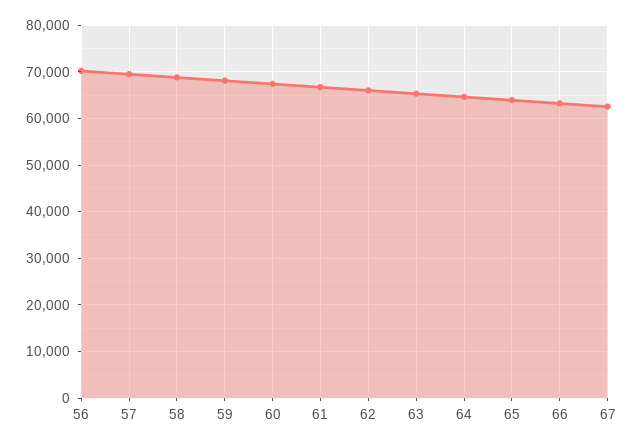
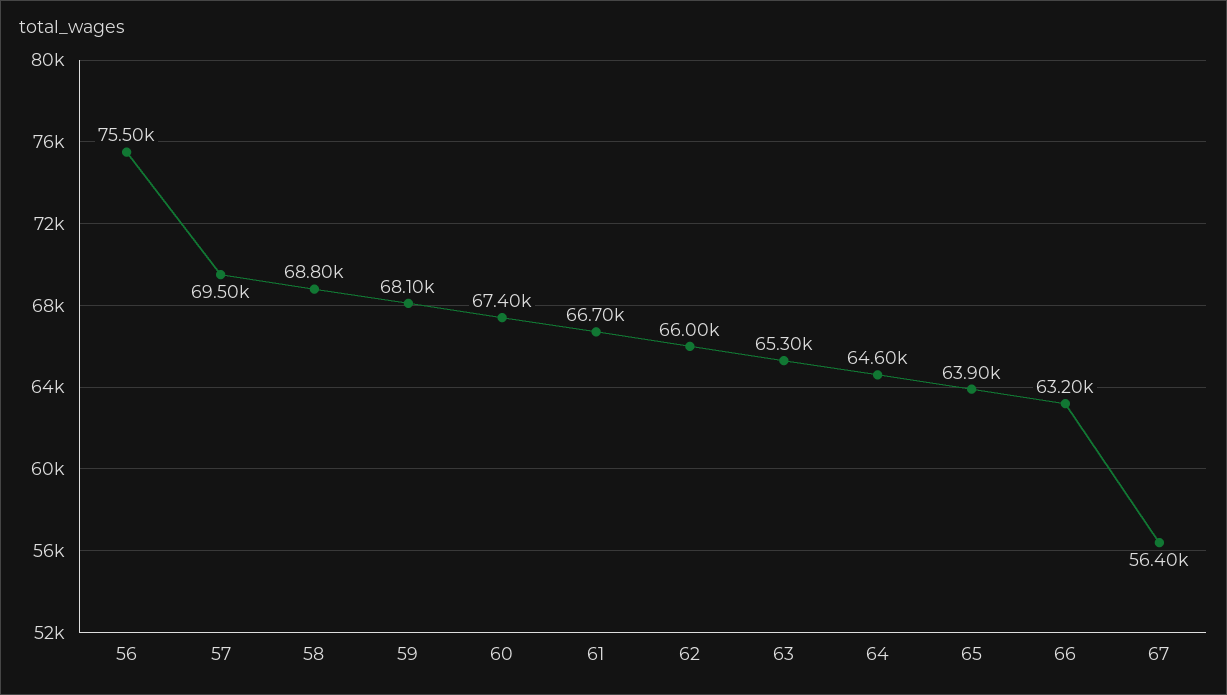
56: 70000 -> 75500
67: 62000 -> 56400

